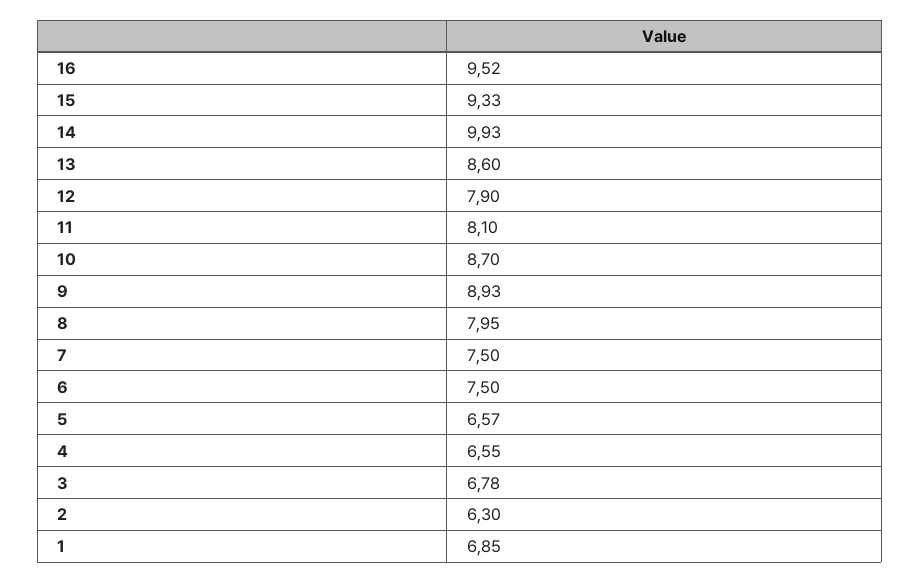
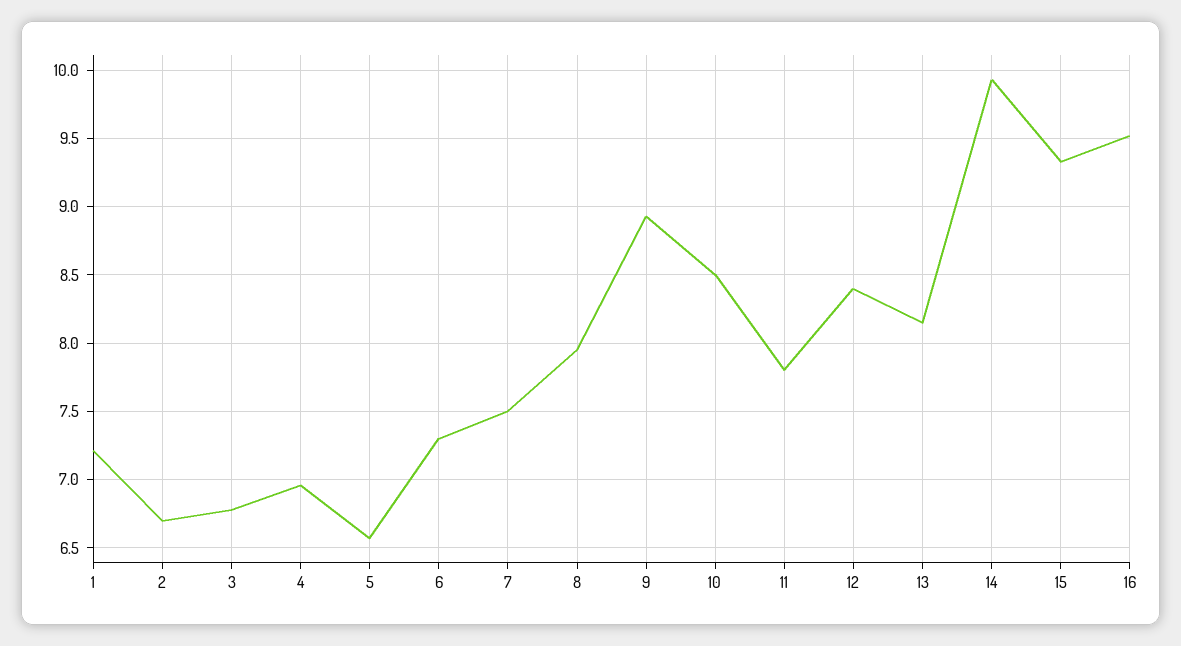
13: 8.6 -> 8.15
12: 7.9 -> 8.4
11: 8.1 -> 7.8
10: 8.7 -> 8.5
6: 7.5 -> 7.3
4: 6.55 -> 6.95
2: 6.3 -> 6.7
1: 6.85 -> 7.2

